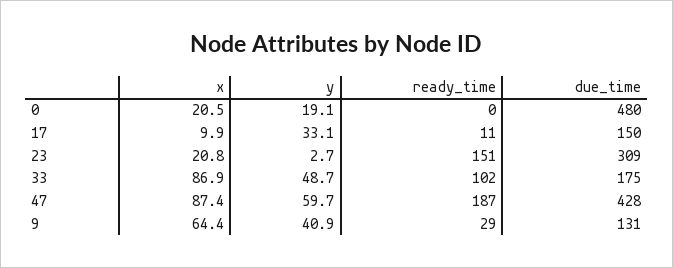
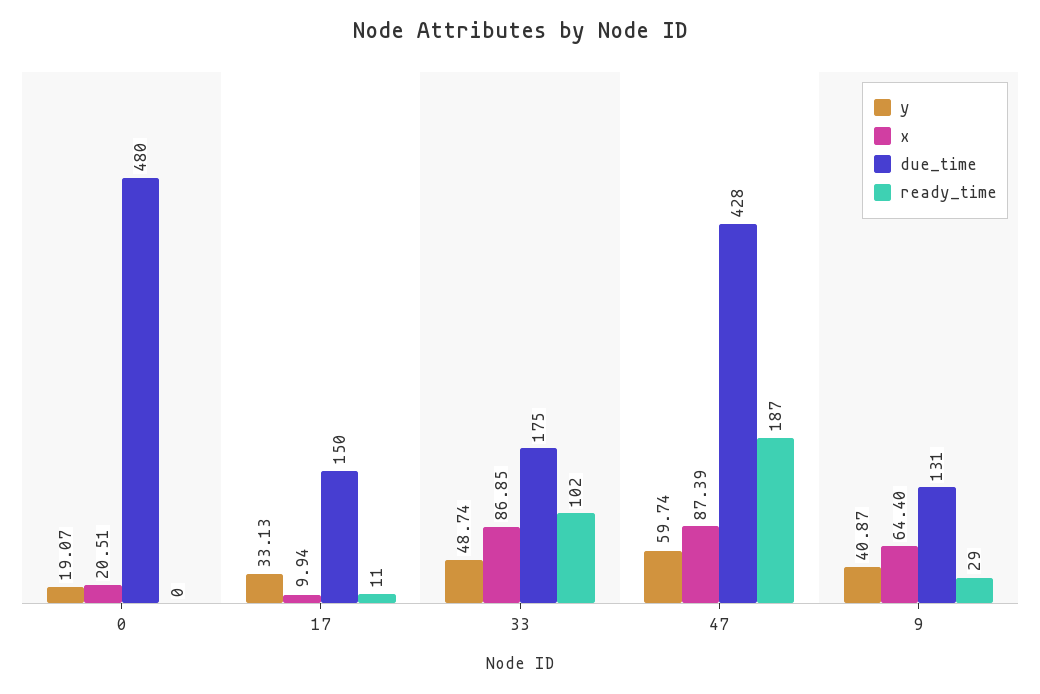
x, 23: 20.8 -> none
y, 23: 2.7 -> none
ready_time, 23: 151 -> none
due_time, 23: 309 -> none

